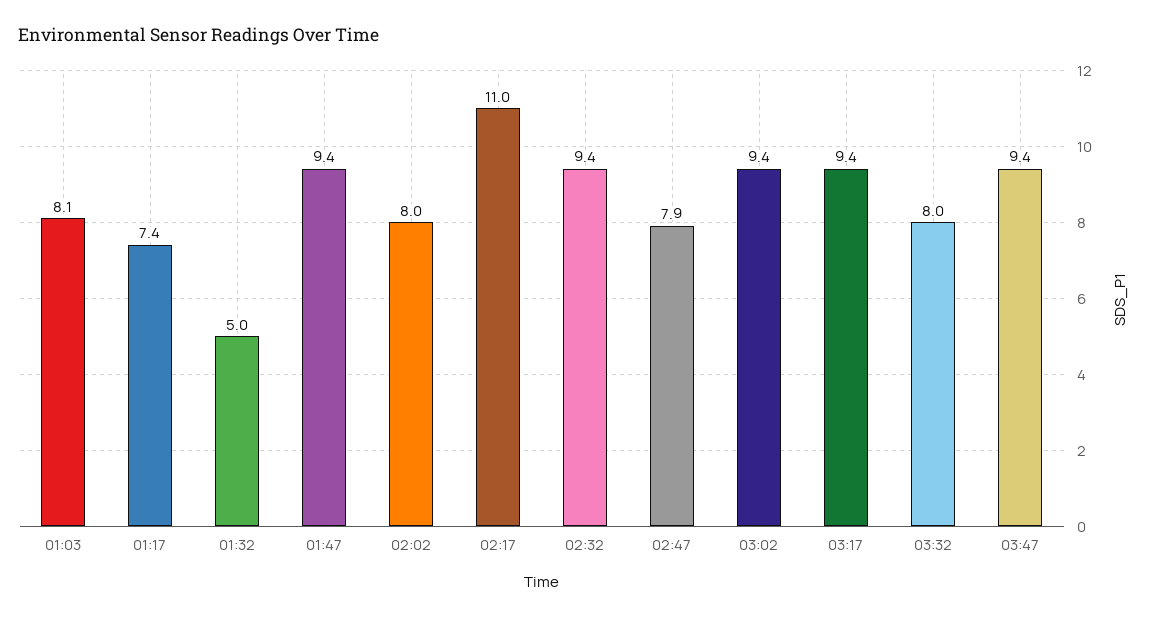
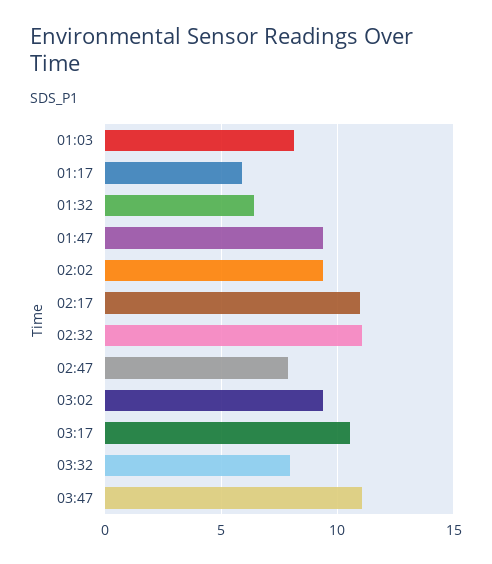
01:17: 7.4 -> 6
01:32: 5 -> 6.5
02:02: 8 -> 9.5
02:32: 9.4 -> 11
03:17: 9.4 -> 10.5
03:47: 9.4 -> 11

